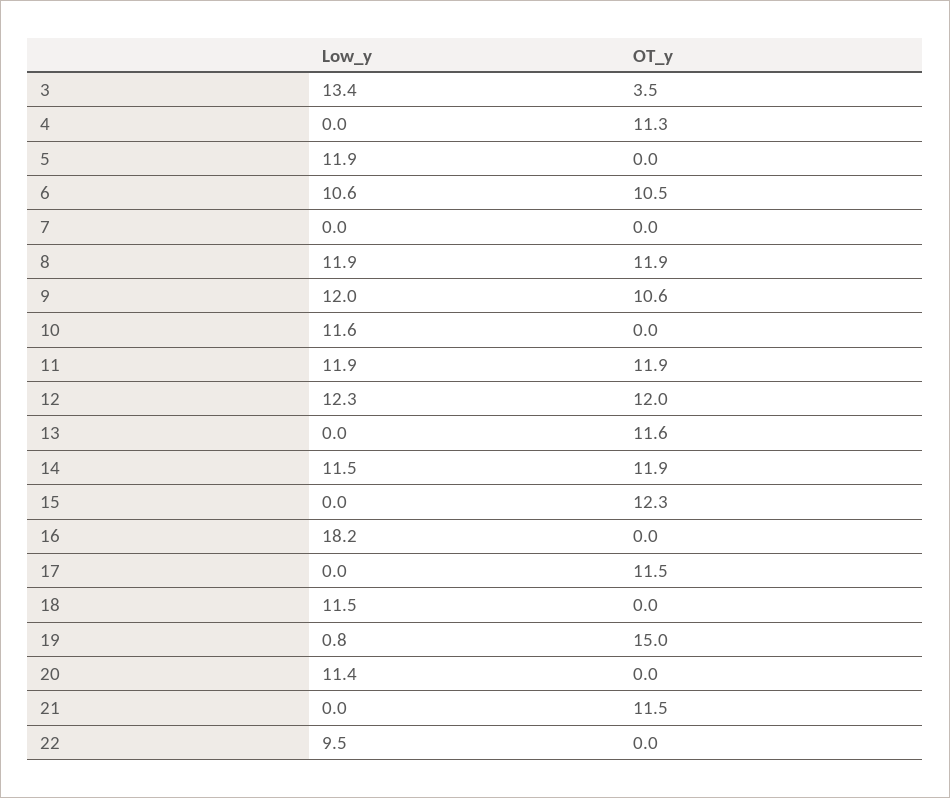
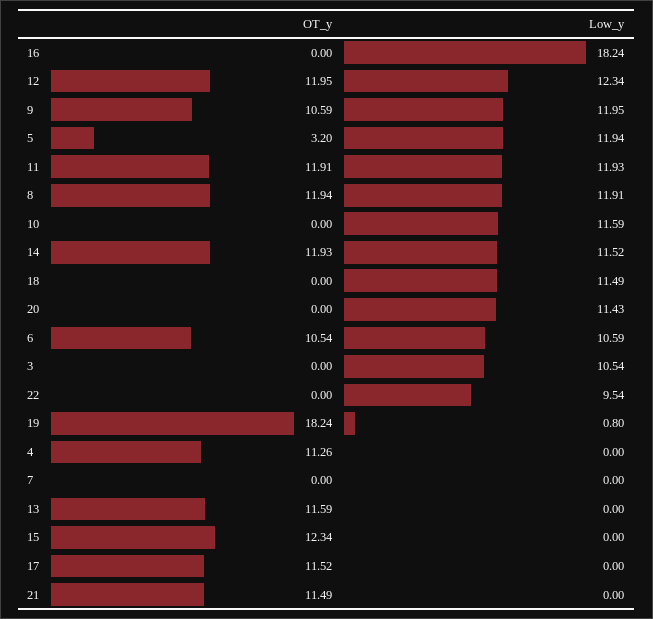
Low_y, 3: 13.4 -> 10.54
OT_y, 3: 3.5 -> 0
OT_y, 5: 0 -> 3.2
OT_y, 19: 15 -> 18.24

